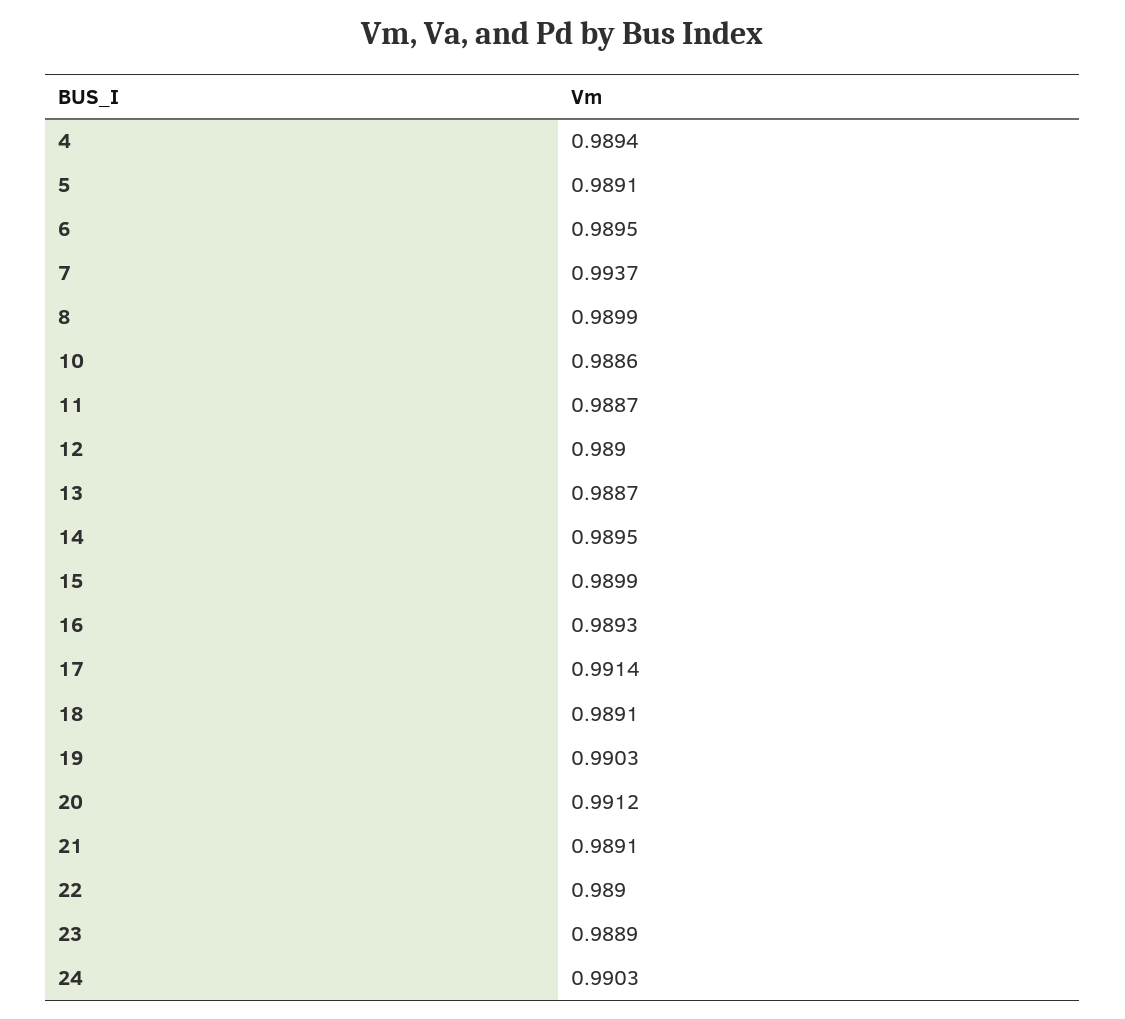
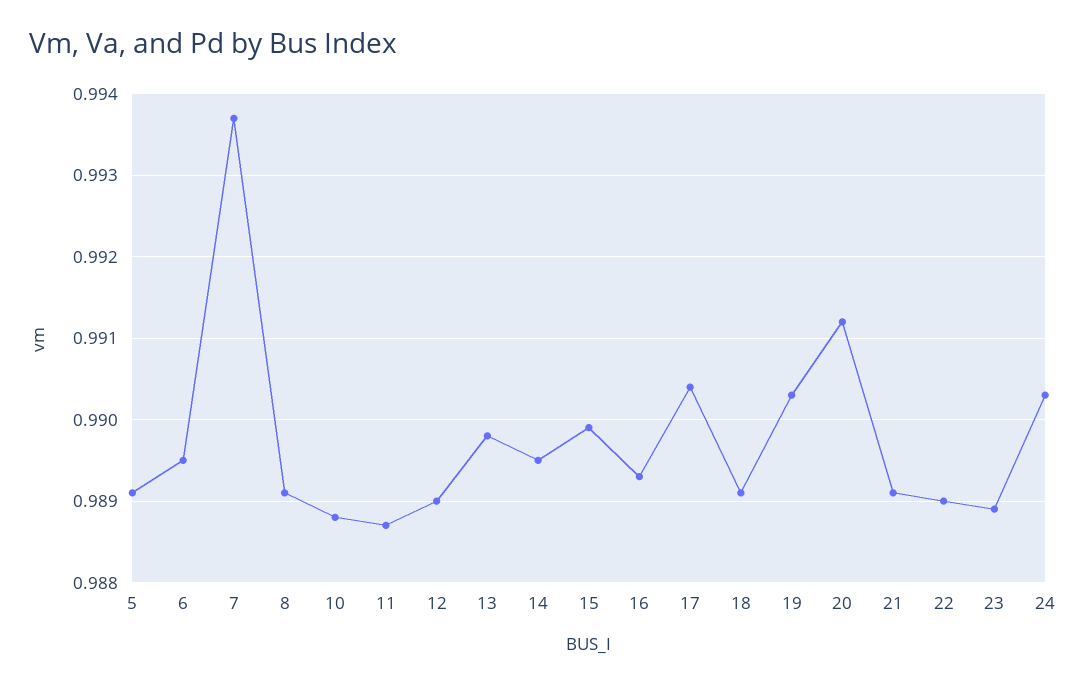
4: 0.9894 -> none
8: 0.9899 -> 0.9891
10: 0.9886 -> 0.9888
13: 0.9887 -> 0.9898
17: 0.9914 -> 0.9904

